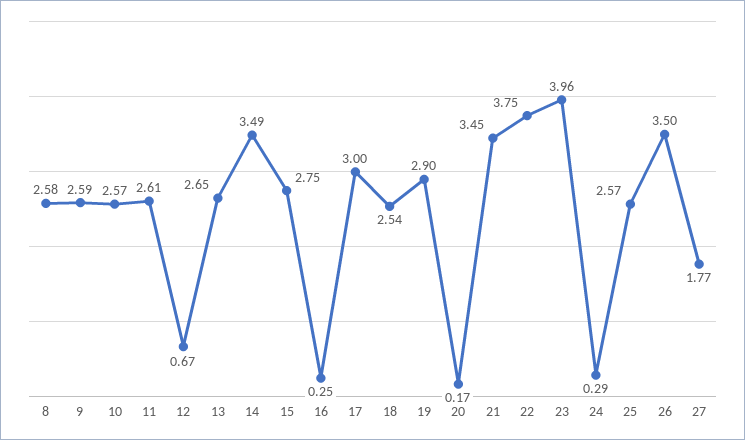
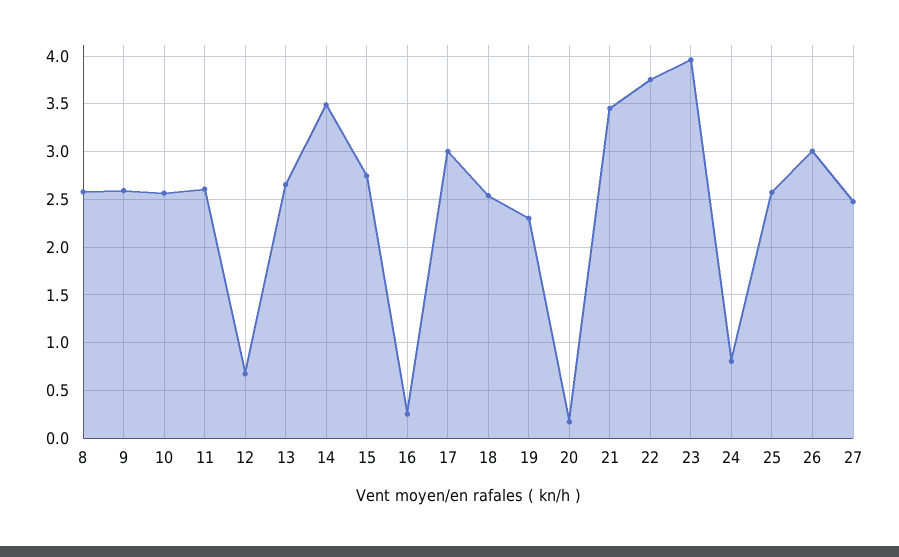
19: 2.9 -> 2.3
24: 0.29 -> 0.8
26: 3.5 -> 3
27: 1.77 -> 2.5

